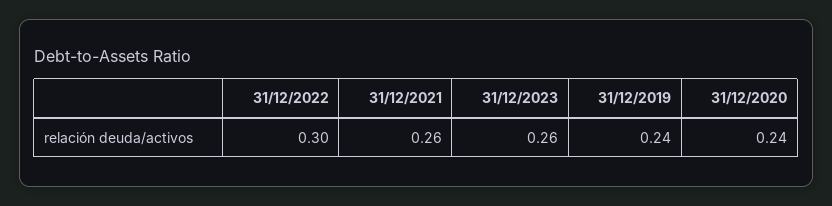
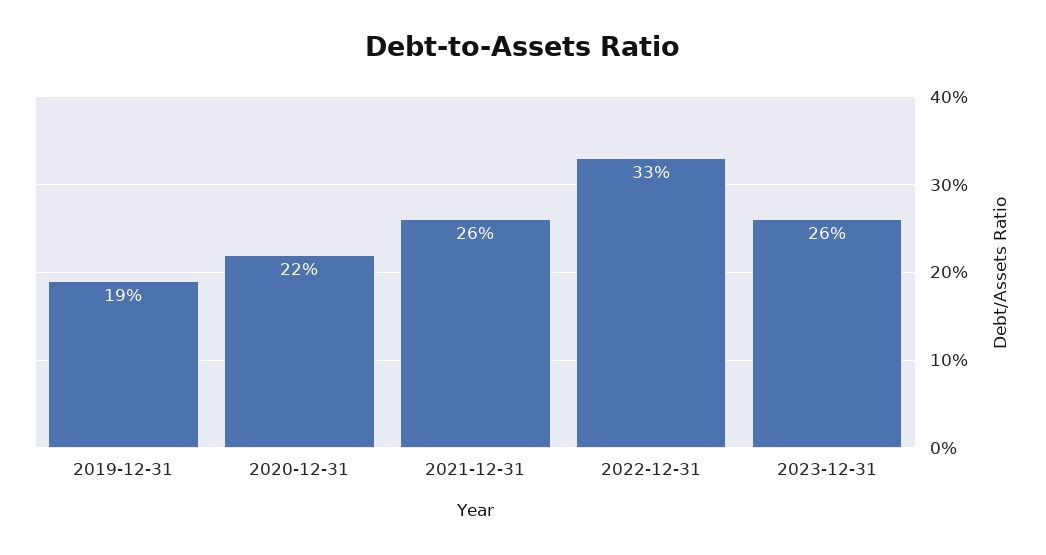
31/12/2022: 0.3 -> 0.33
31/12/2019: 0.24 -> 0.19
31/12/2020: 0.24 -> 0.22

